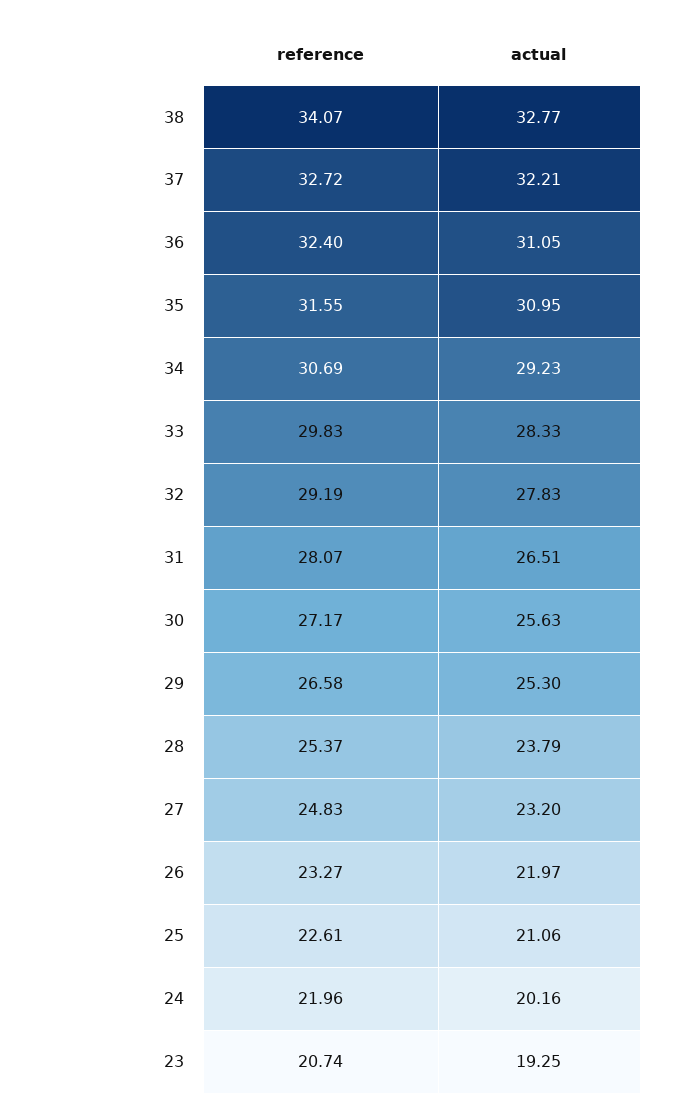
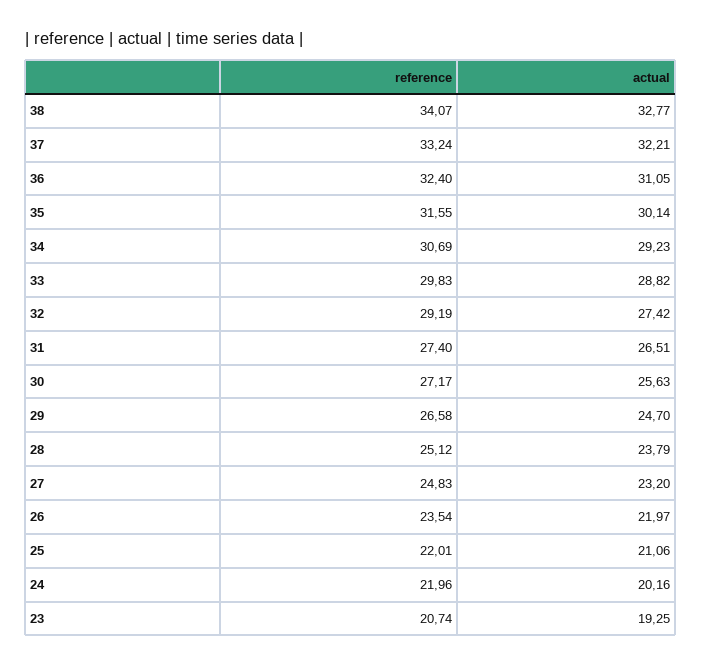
reference, 37: 32.72 -> 33.24
actual, 35: 30.95 -> 30.14
actual, 33: 28.33 -> 28.82
actual, 32: 27.83 -> 27.42
reference, 31: 28.07 -> 27.4
actual, 29: 25.3 -> 24.7
reference, 28: 25.37 -> 25.12
reference, 26: 23.27 -> 23.54
reference, 25: 22.61 -> 22.01

